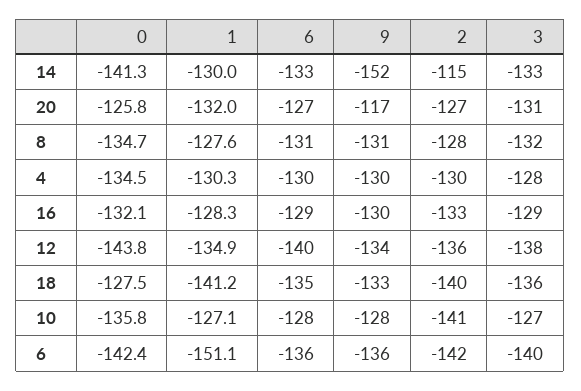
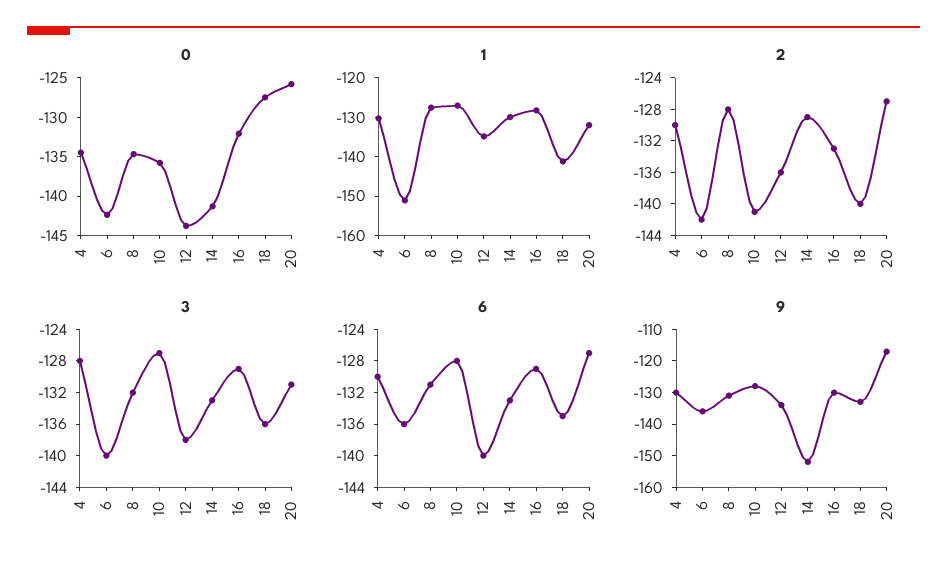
2, 14: -115 -> -128

